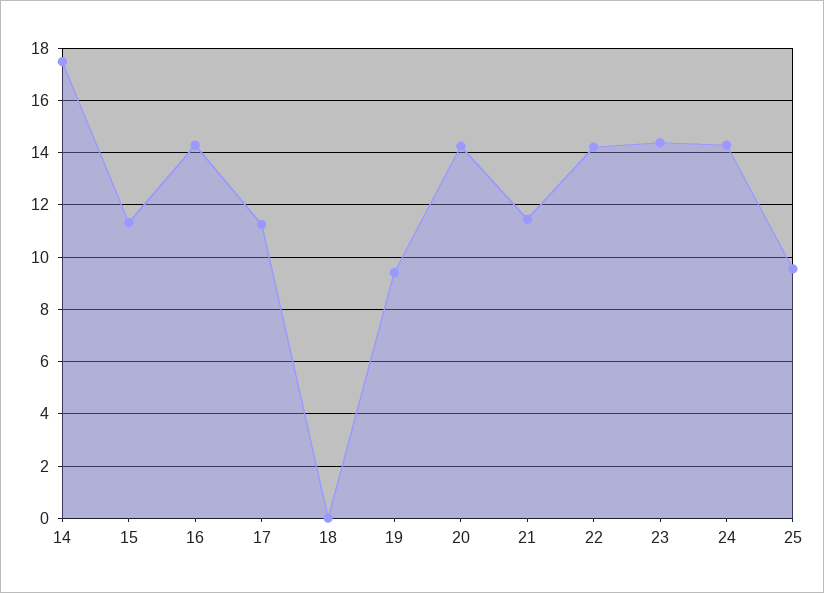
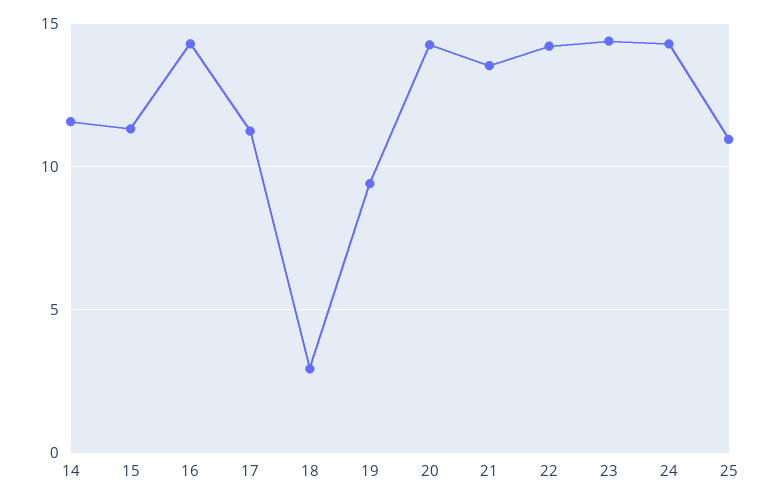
14: 17.5 -> 11.5
18: 0 -> 3
21: 11.5 -> 13.5
25: 9.5 -> 11

